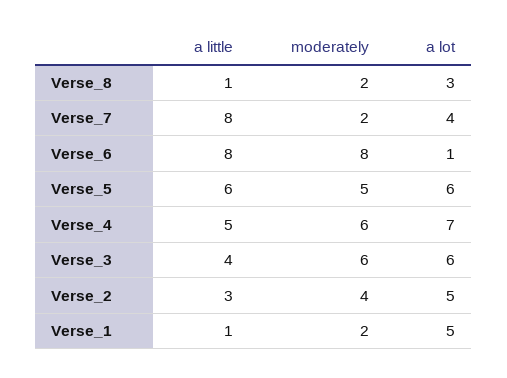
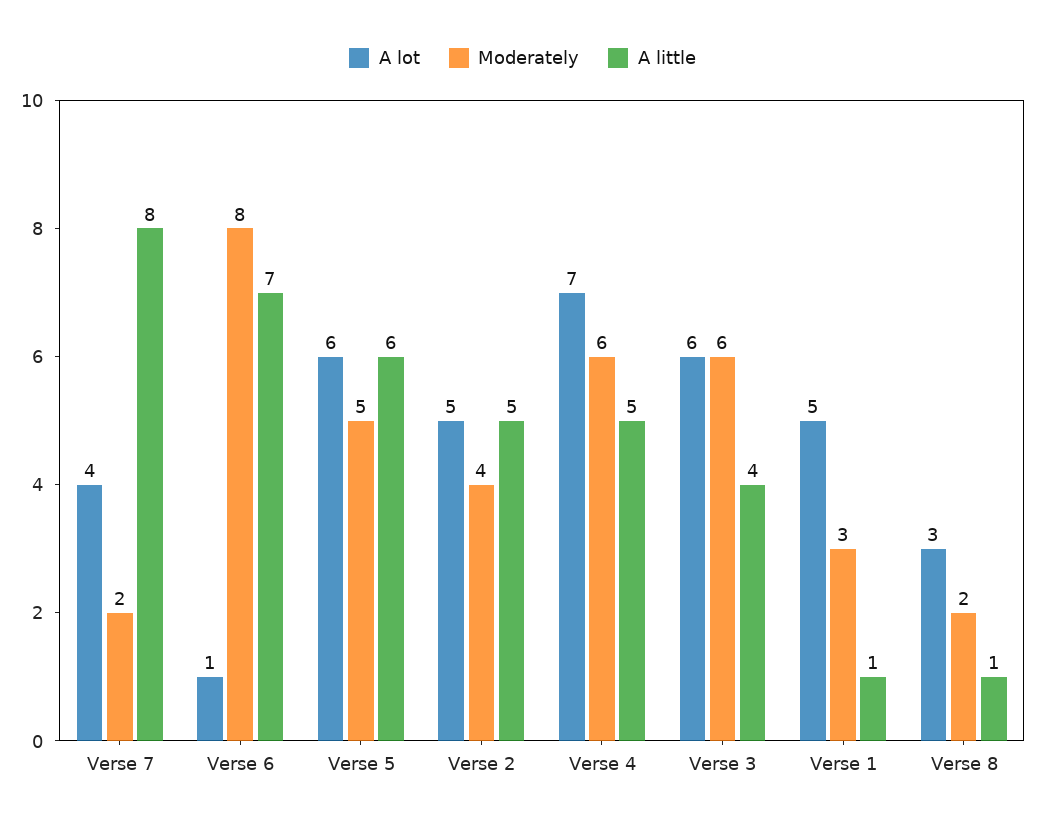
a little, Verse_6: 8 -> 7
a little, Verse_2: 3 -> 5
moderately, Verse_1: 2 -> 3

